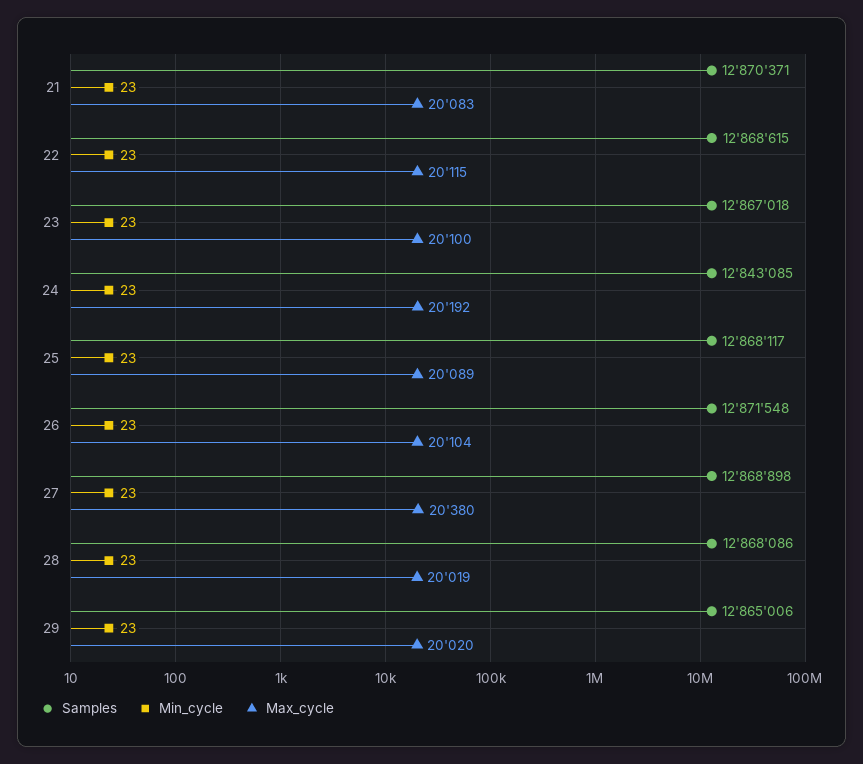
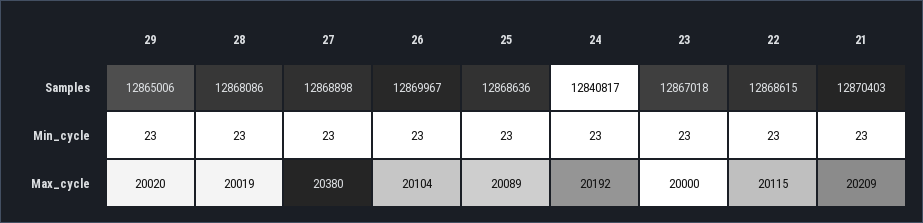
Samples, 21: 12870371 -> 12870403
Max_cycle, 21: 20083 -> 20209
Max_cycle, 23: 20100 -> 20000
Samples, 24: 12843085 -> 12840817
Samples, 25: 12868117 -> 12868636
Samples, 26: 12871548 -> 12869967

